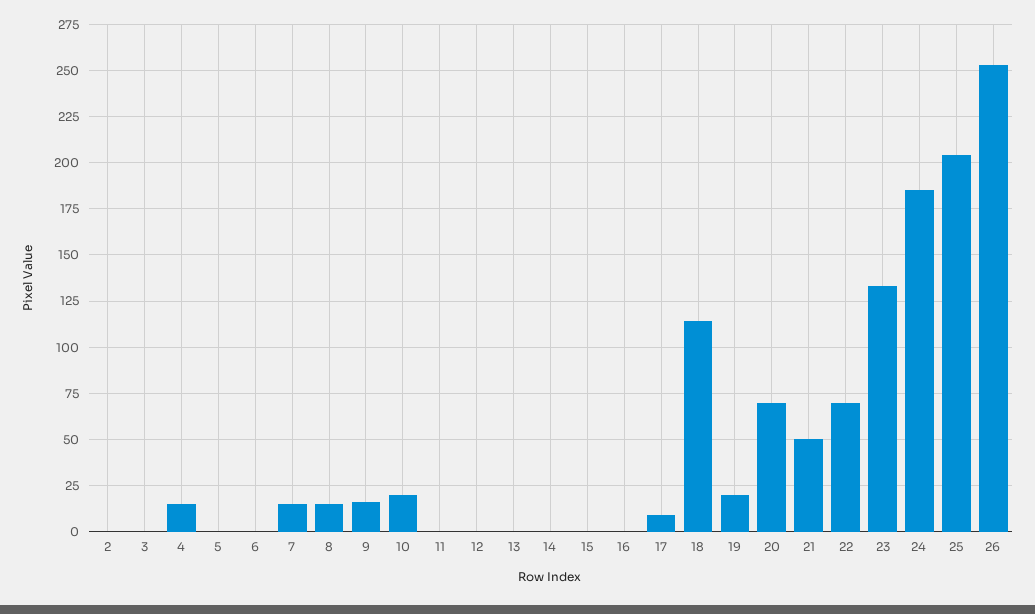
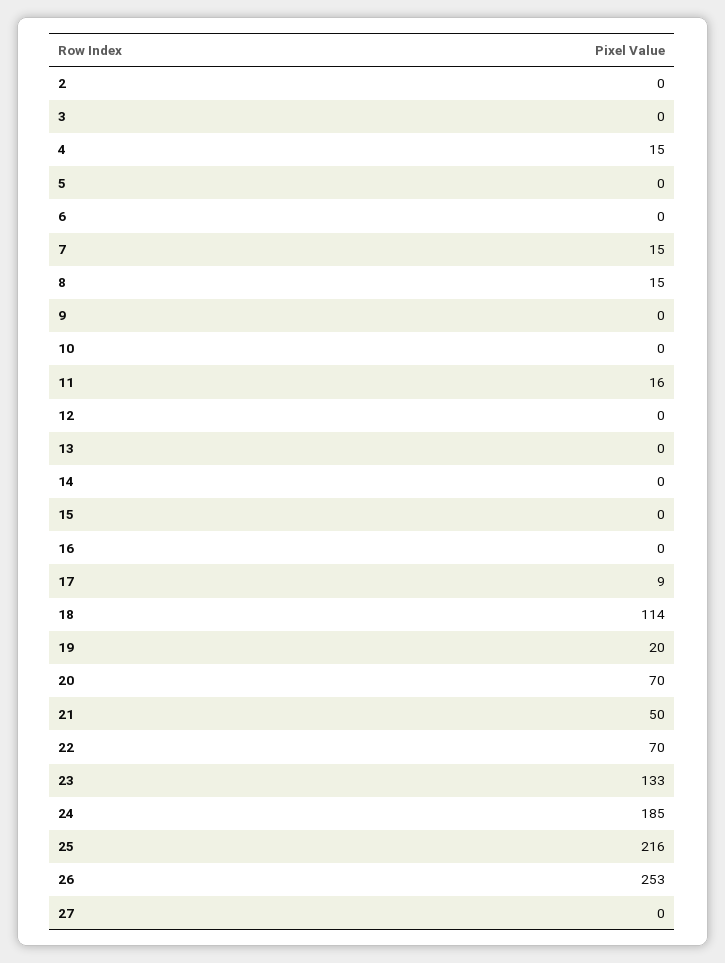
9: 15 -> 0
10: 20 -> 0
11: 0 -> 16
25: 205 -> 216
27: none -> 0

